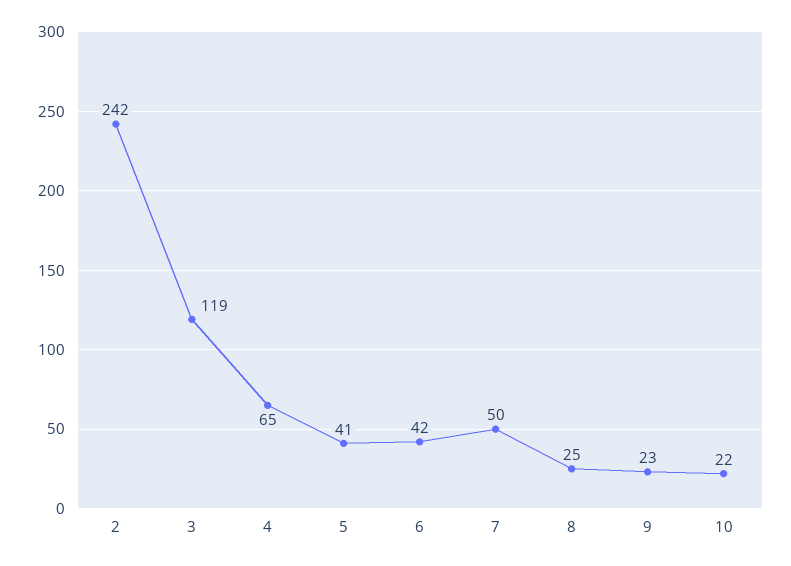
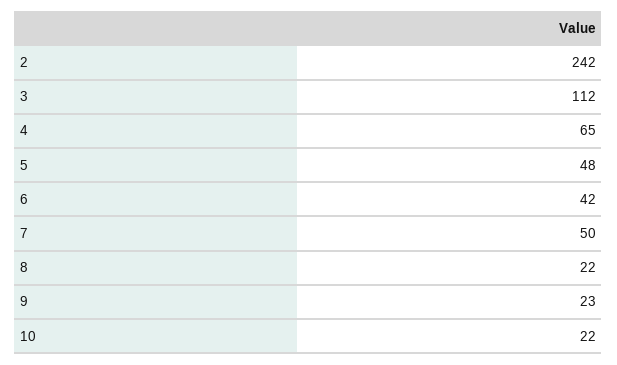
3: 119 -> 112
5: 41 -> 48
8: 25 -> 22

